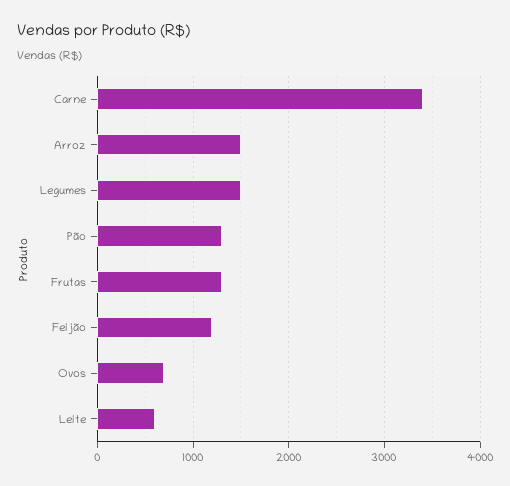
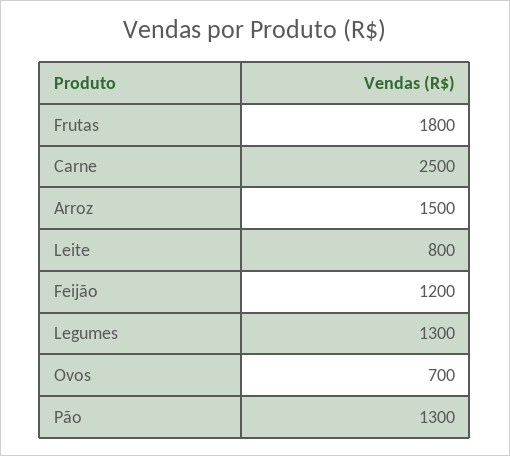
Carne: 3400 -> 2500
Legumes: 1500 -> 1300
Frutas: 1300 -> 1800
Leite: 600 -> 800

